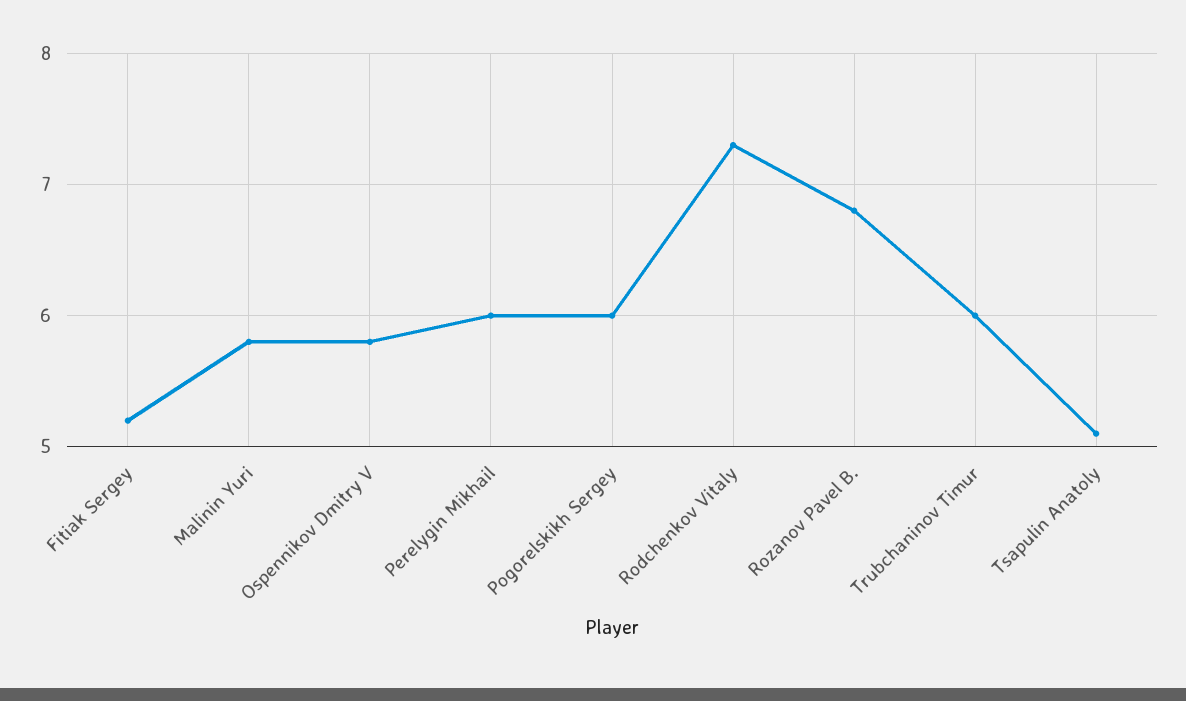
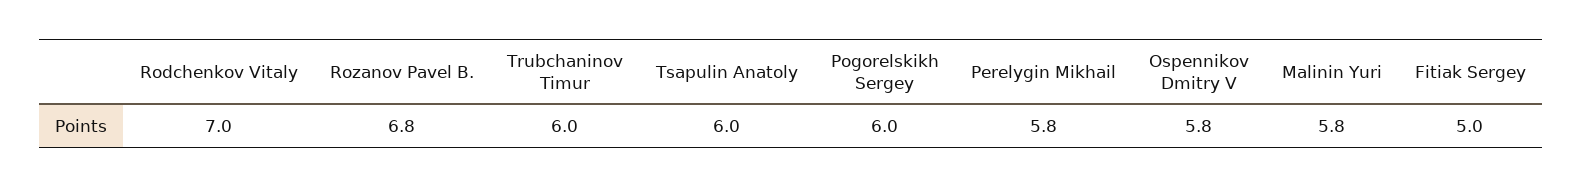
Fitiak Sergey: 5.2 -> 5
Perelygin Mikhail: 6 -> 5.8
Rodchenkov Vitaly: 7.3 -> 7
Tsapulin Anatoly: 5.1 -> 6

